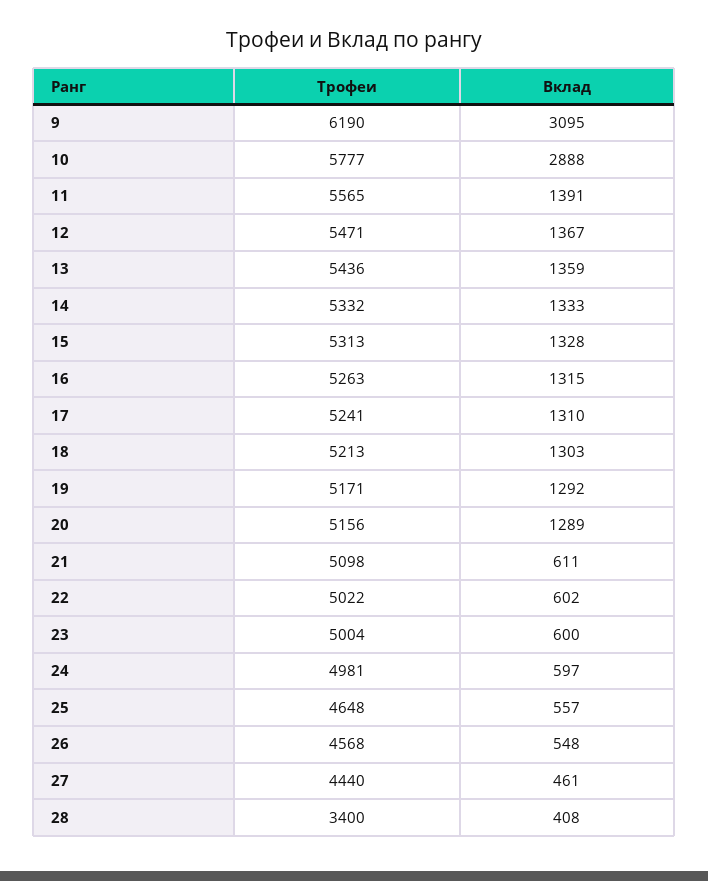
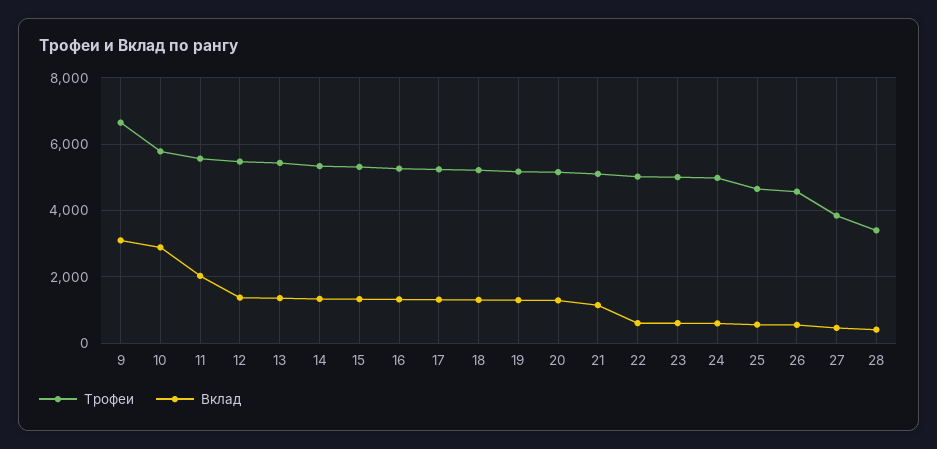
Трофеи, 9: 6190 -> 6600
Вклад, 11: 1391 -> 2000
Вклад, 21: 611 -> 1200
Трофеи, 27: 4440 -> 3800

